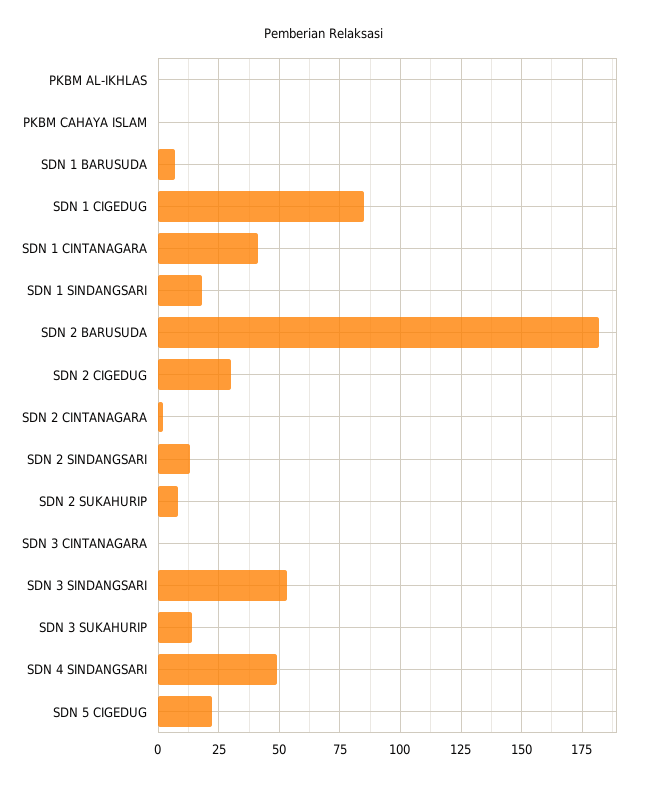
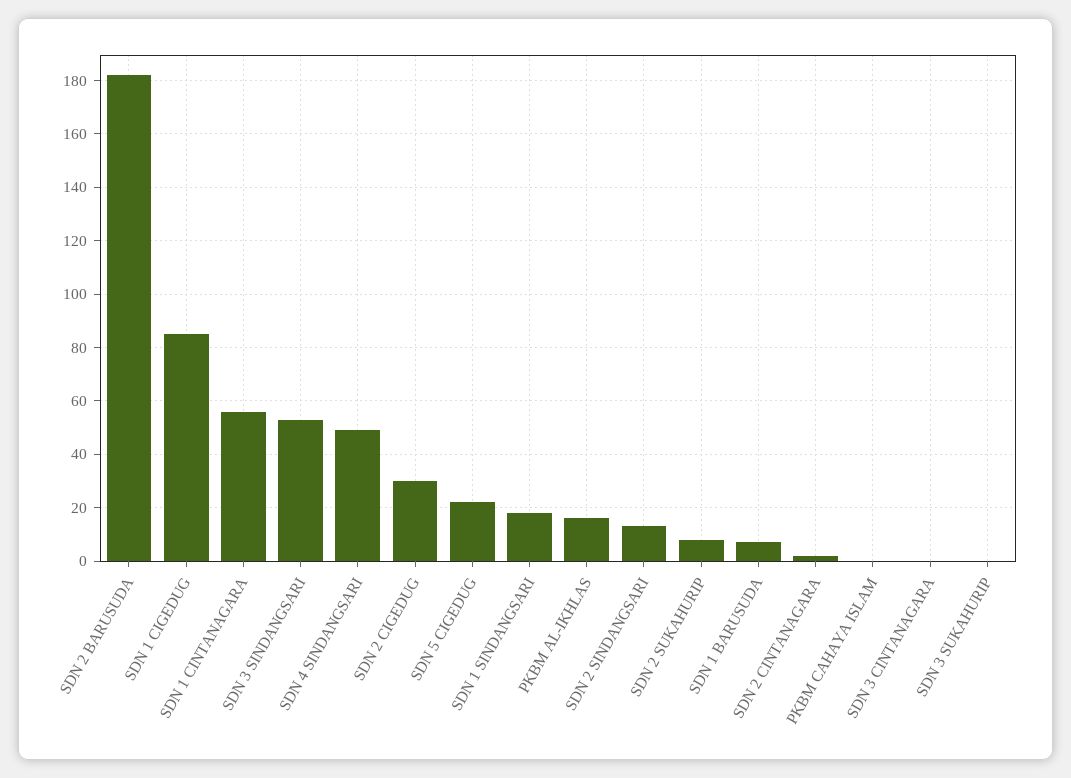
PKBM AL-IKHLAS: 0 -> 15
SDN 1 CINTANAGARA: 40 -> 55
SDN 3 SUKAHURIP: 15 -> 0

